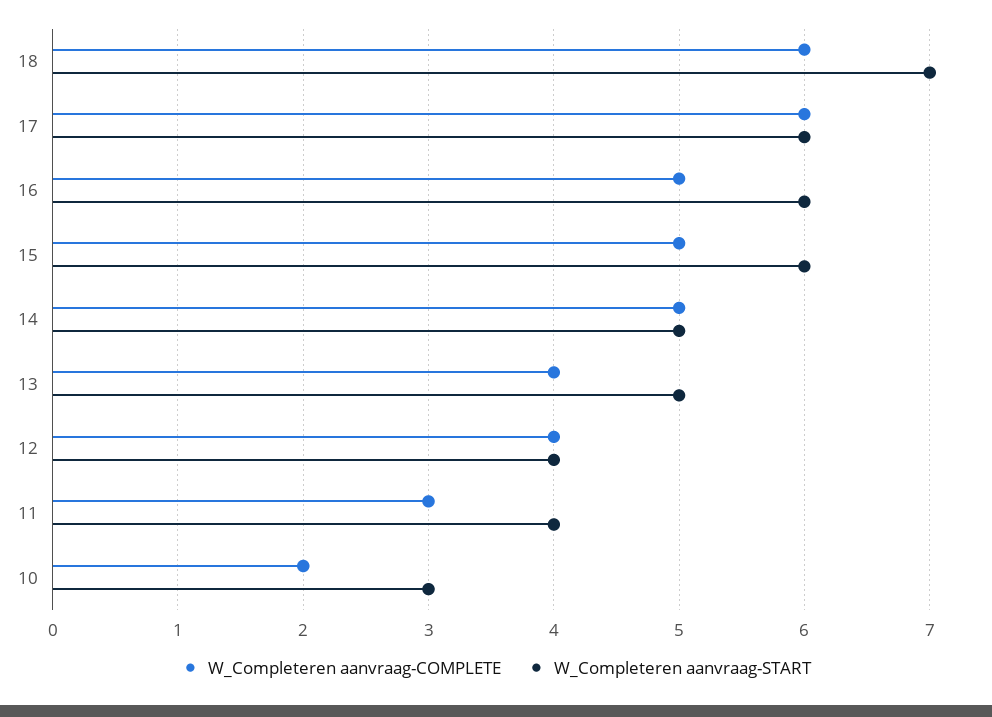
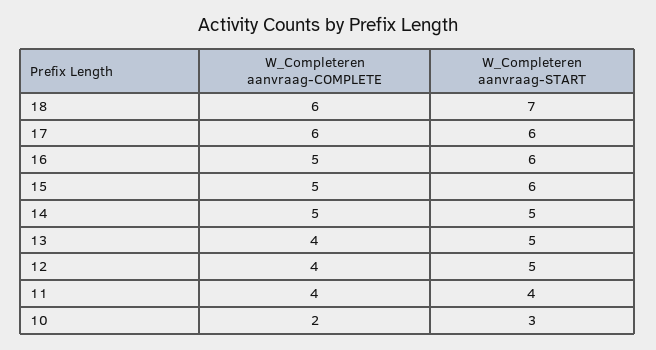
W_Completeren aanvraag-START, 12: 4 -> 5
W_Completeren aanvraag-COMPLETE, 11: 3 -> 4

